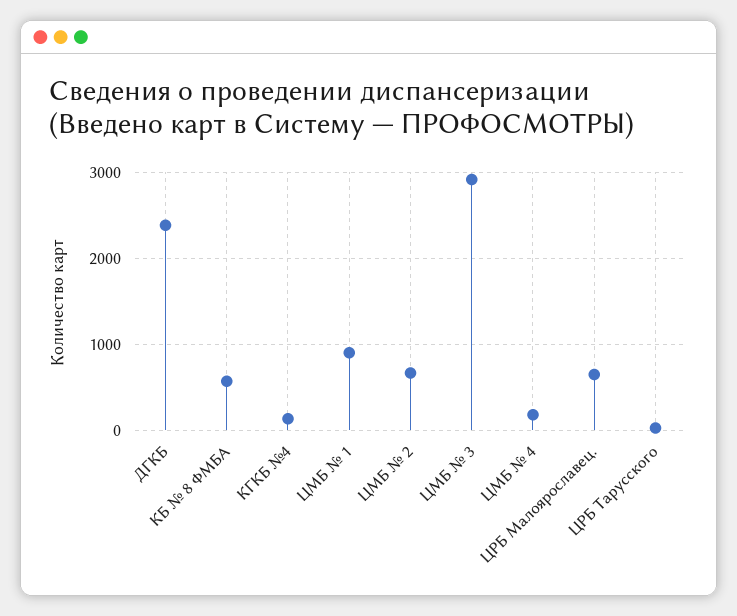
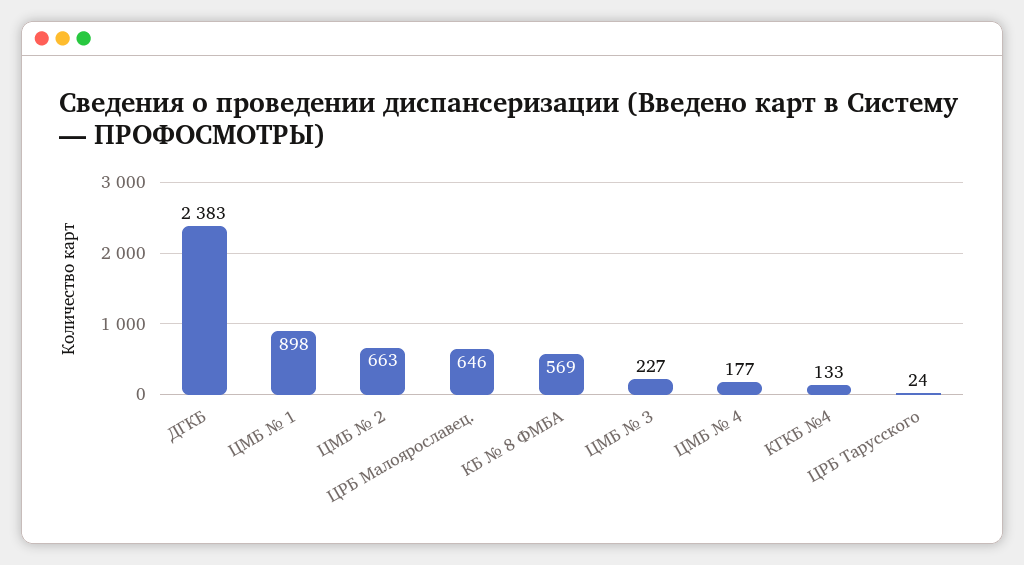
ЦМБ № 3: 2900 -> 227

